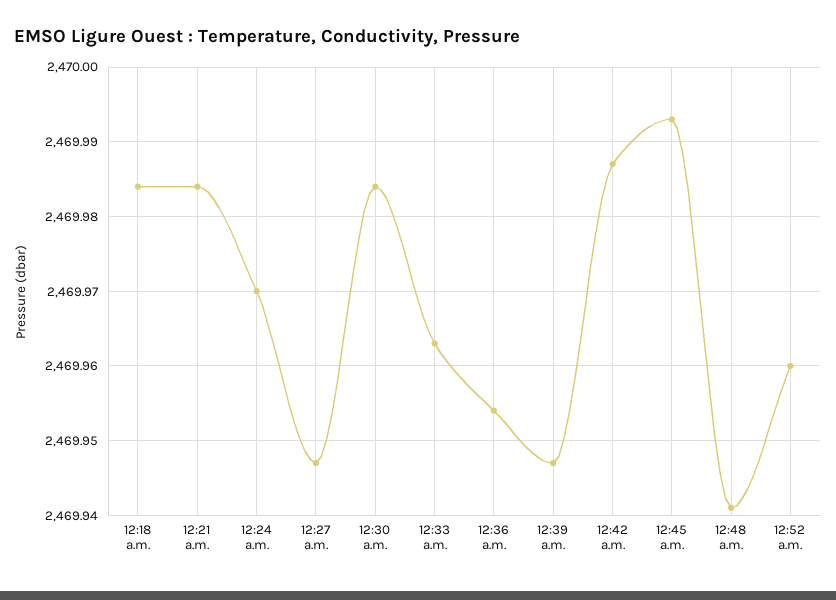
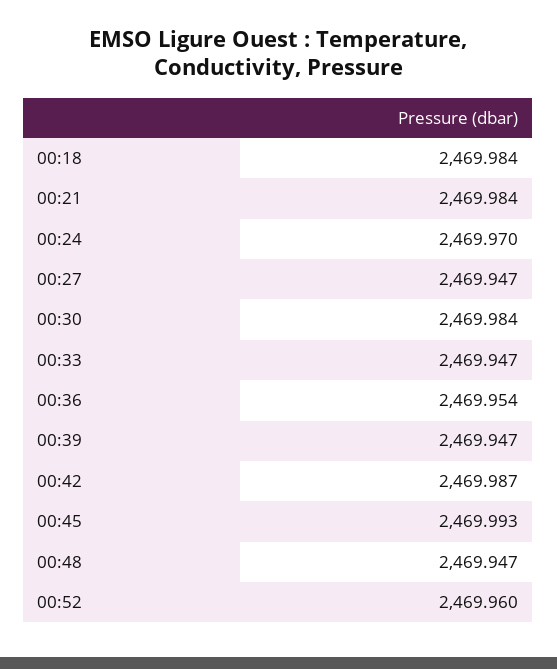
12:33 a.m.: 2469.963 -> 2469.947
12:48 a.m.: 2469.941 -> 2469.947

